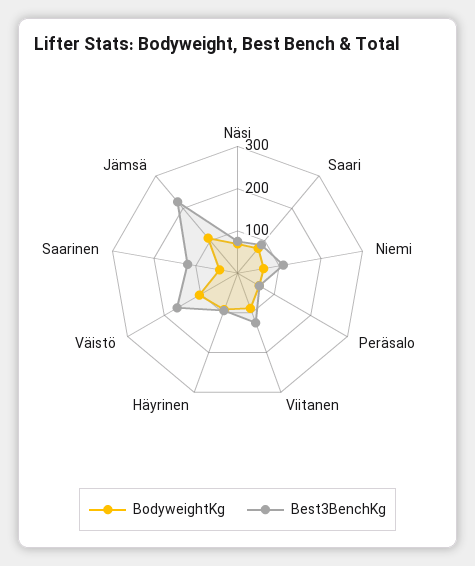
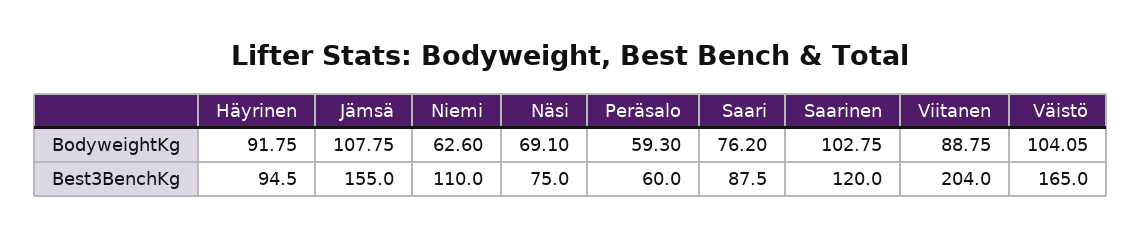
Best3BenchKg, Viitanen: 120 -> 204
BodyweightKg, Saarinen: 40 -> 102.75
Best3BenchKg, Jämsä: 220 -> 155

